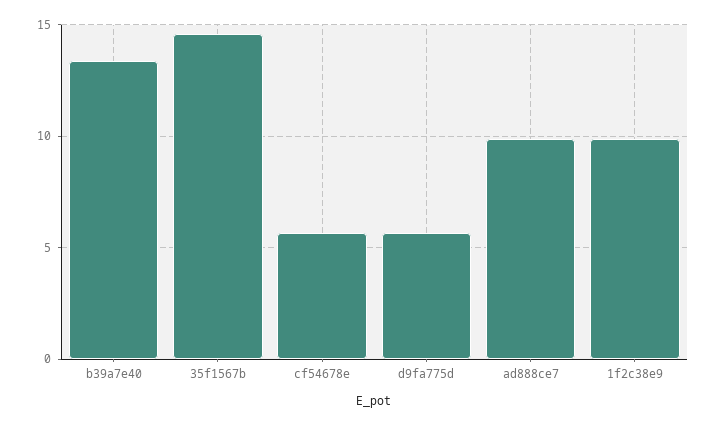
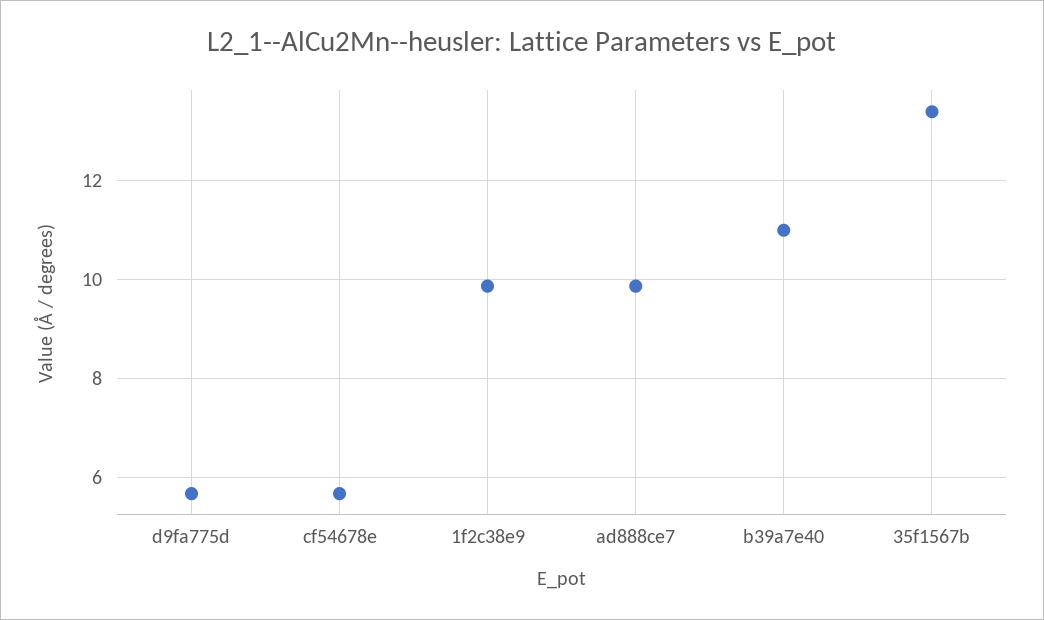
b39a7e40: 13.5 -> 11
35f1567b: 14.5 -> 13.4

